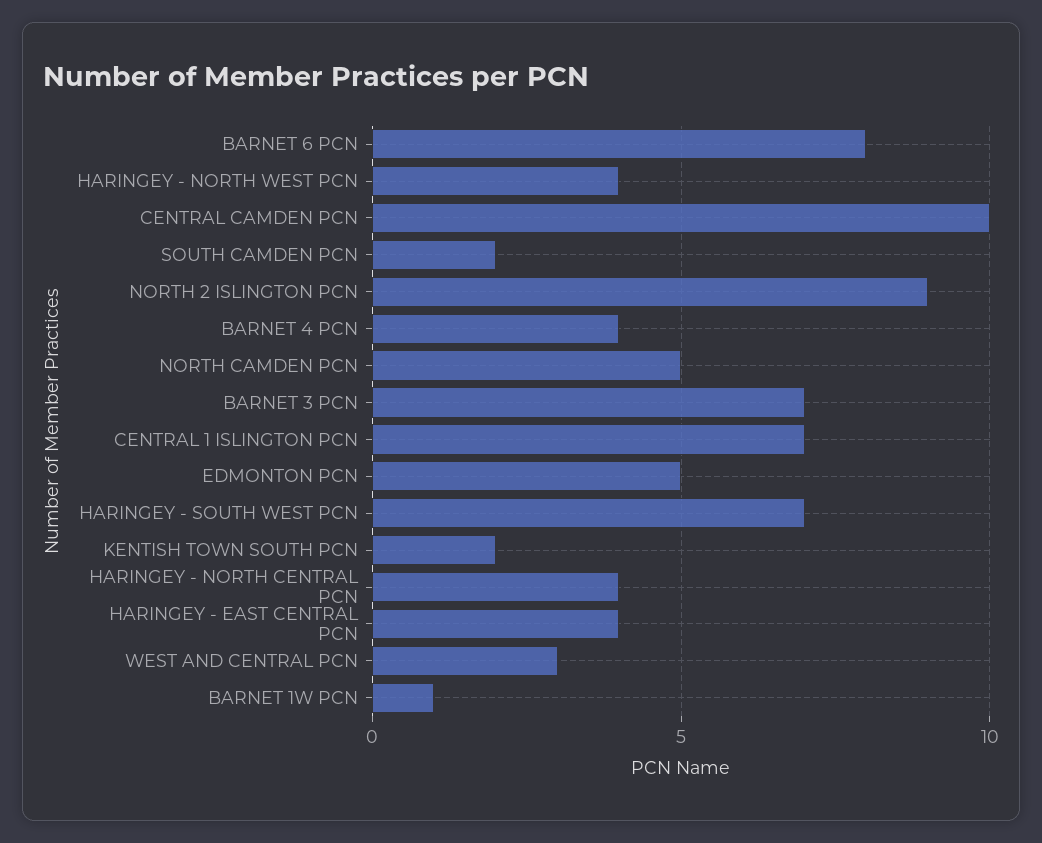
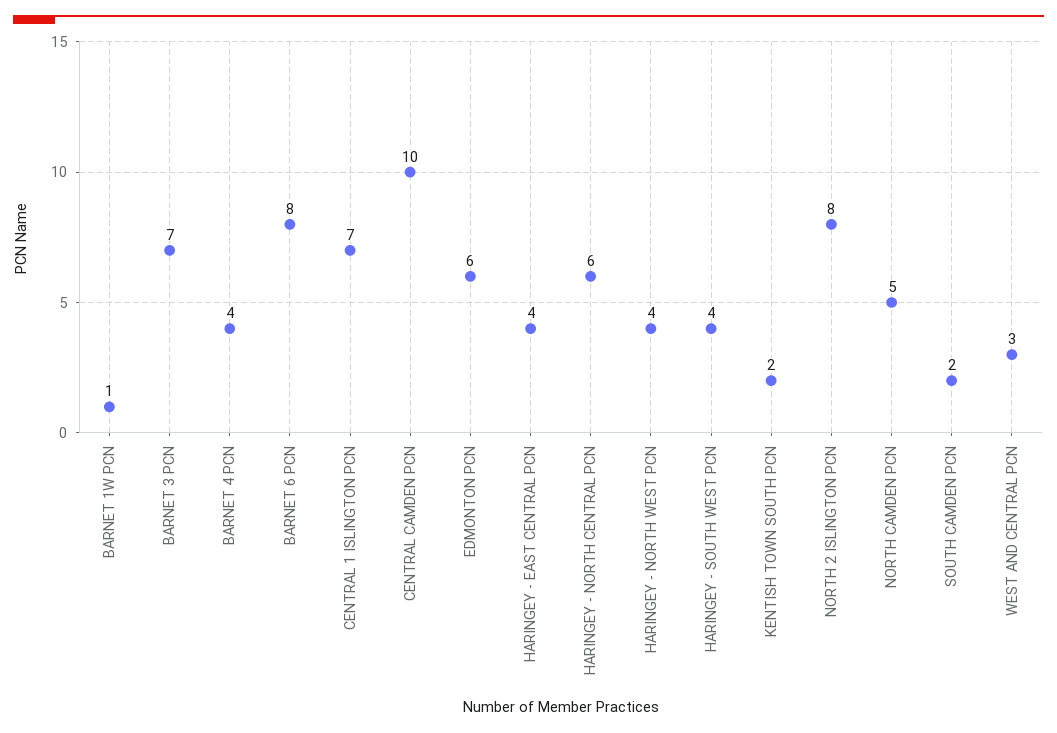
NORTH 2 ISLINGTON PCN: 9 -> 8
EDMONTON PCN: 5 -> 6
HARINGEY - SOUTH WEST PCN: 7 -> 4
HARINGEY - NORTH CENTRAL PCN: 4 -> 6

